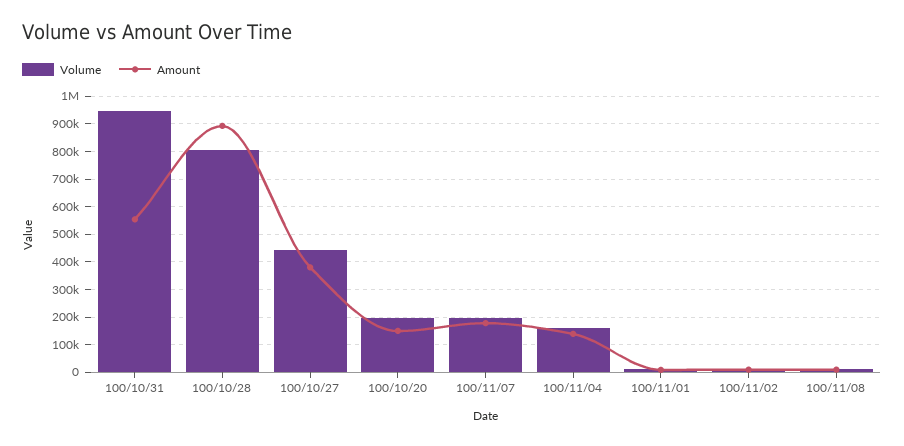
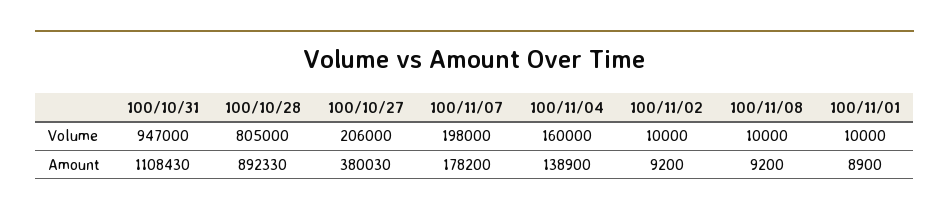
Amount, 100/10/31: 550000 -> 1108430
Volume, 100/10/27: 450000 -> 206000
Volume, 100/10/20: 200000 -> none
Amount, 100/10/20: 150000 -> none

